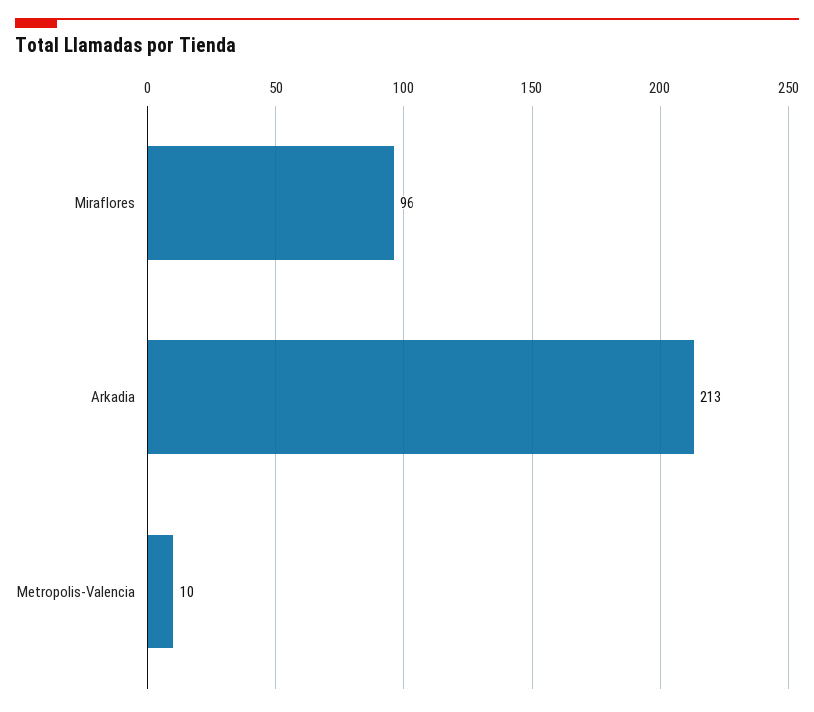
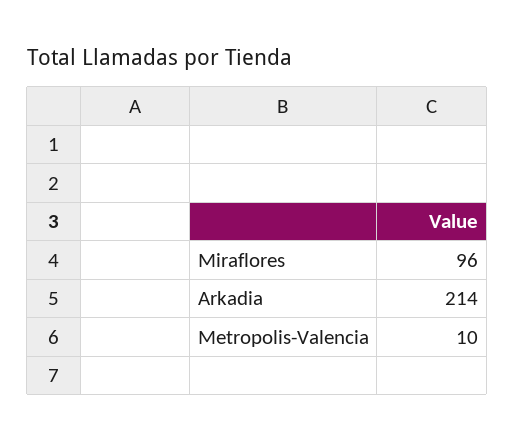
Arkadia: 213 -> 214

